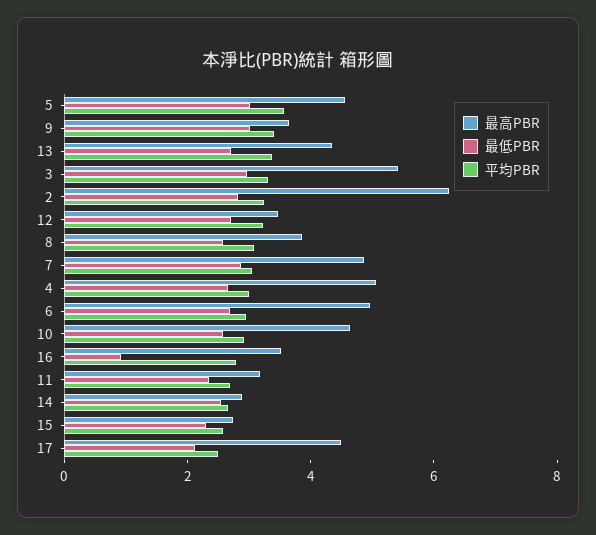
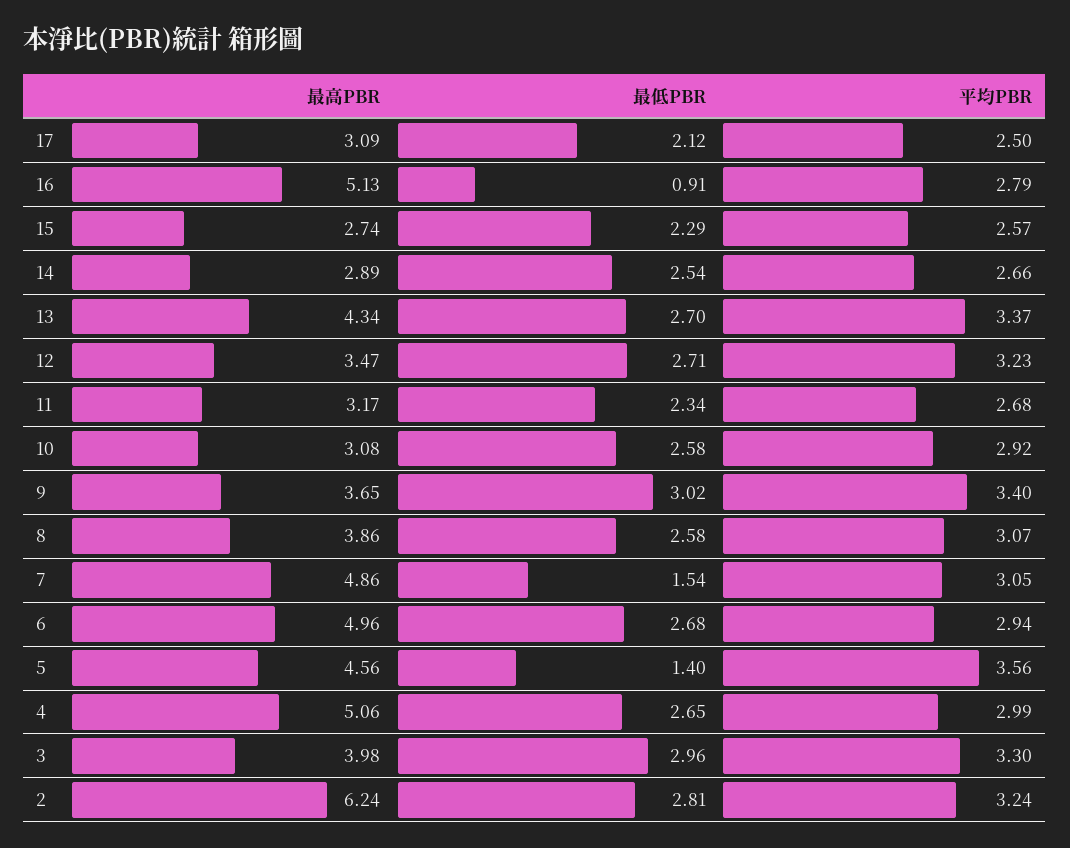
最低PBR, 5: 3 -> 1.4
最高PBR, 3: 5.5 -> 3.98
最低PBR, 7: 3 -> 1.54
最高PBR, 10: 4.5 -> 3.08
最高PBR, 16: 3.5 -> 5.13
最高PBR, 17: 4.5 -> 3.09

